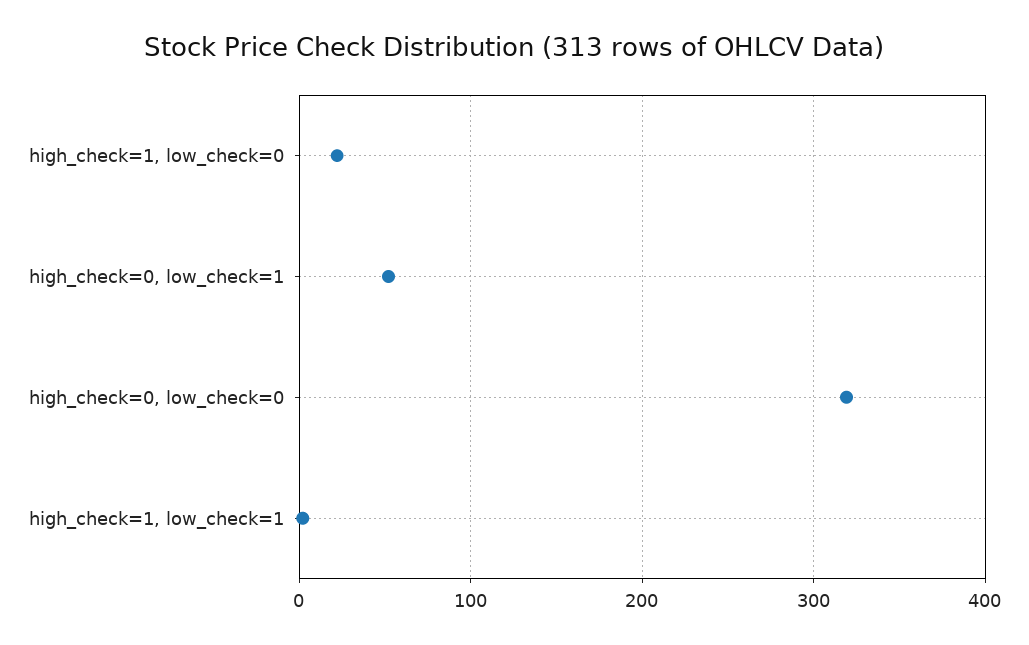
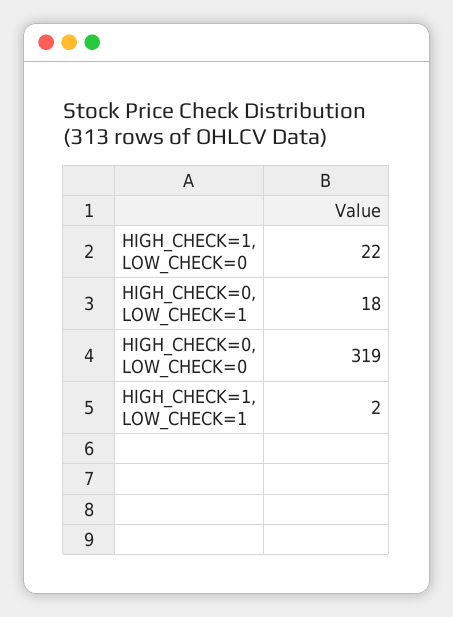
high_check=0, low_check=1: 50 -> 18

